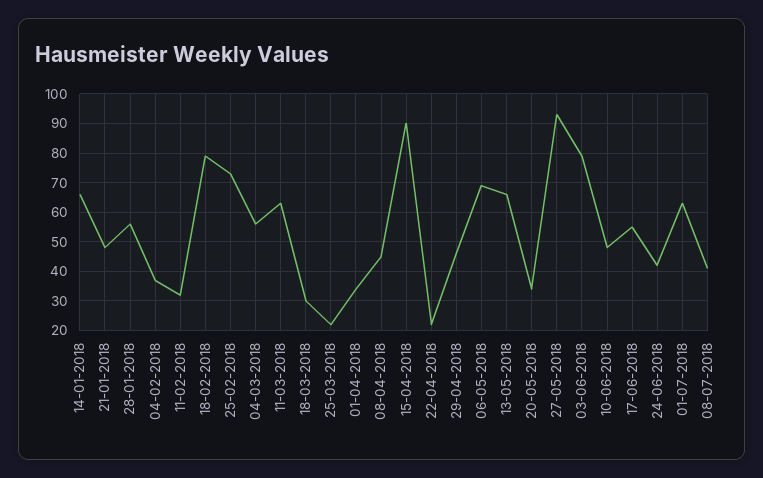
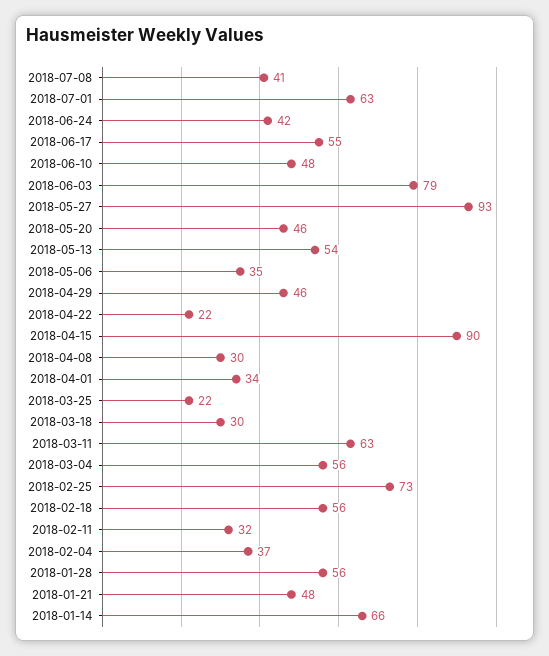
18-02-2018: 80 -> 56
08-04-2018: 45 -> 30
06-05-2018: 70 -> 35
13-05-2018: 65 -> 54
20-05-2018: 35 -> 46

